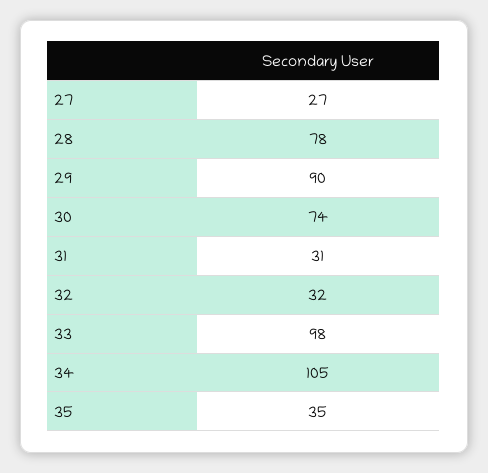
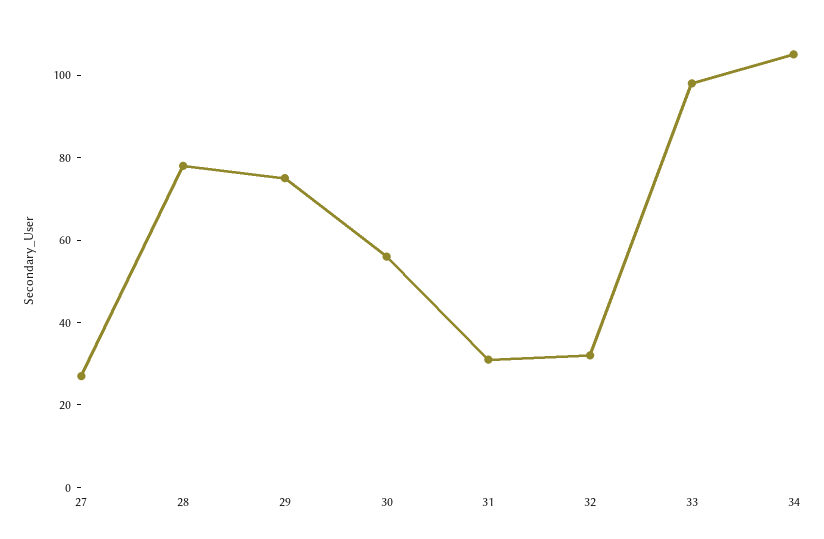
29: 90 -> 75
30: 74 -> 55
35: 35 -> none

